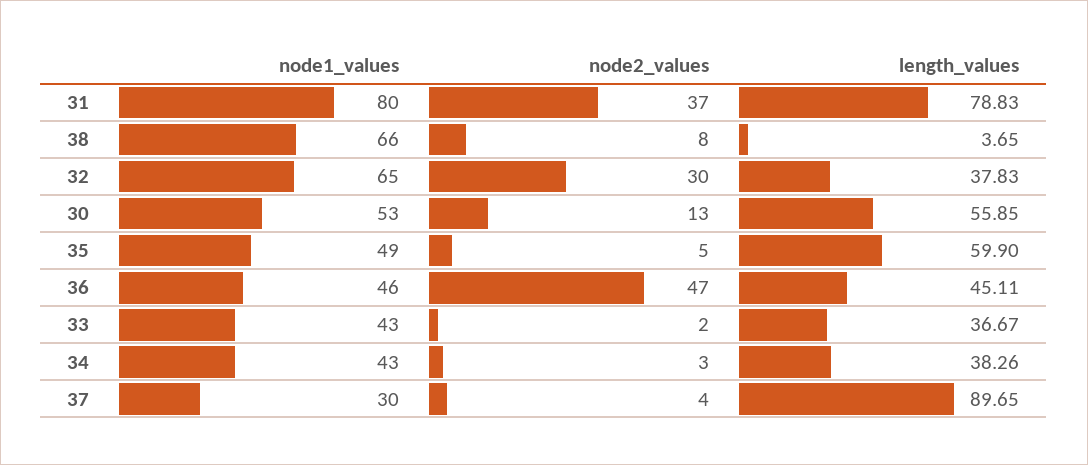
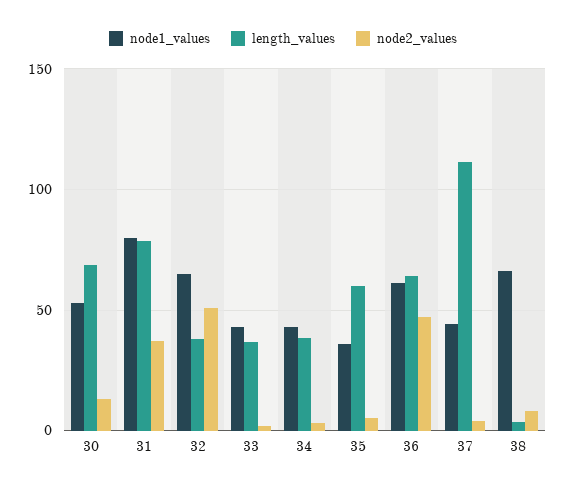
node2_values, 32: 30 -> 50
length_values, 30: 55.85 -> 70
node1_values, 35: 49 -> 35
node1_values, 36: 46 -> 60
length_values, 36: 45.11 -> 65
node1_values, 37: 30 -> 45
length_values, 37: 89.65 -> 110

